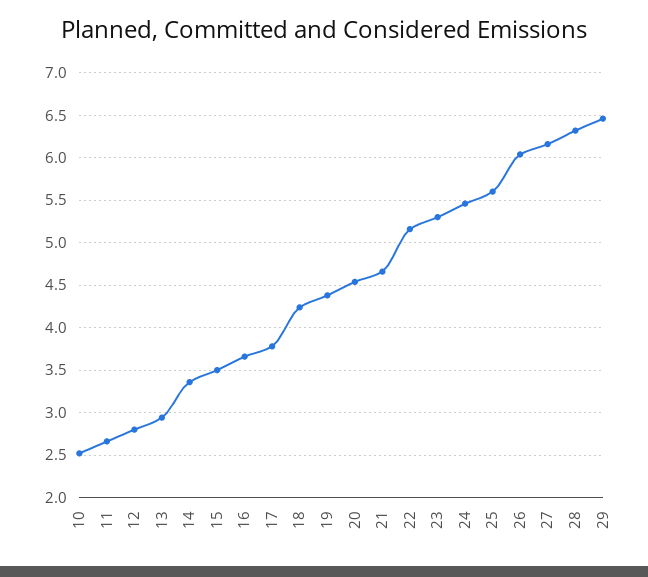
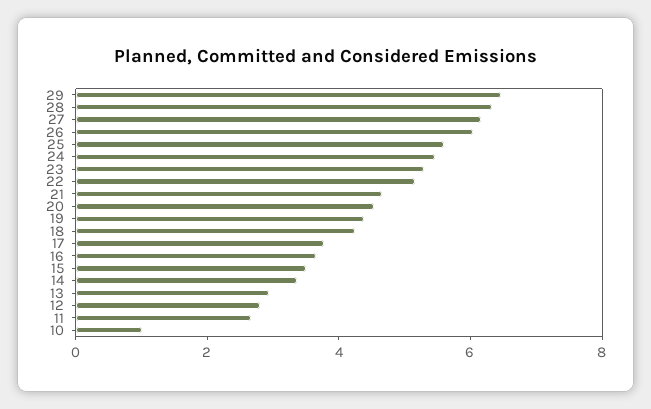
10: 2.5 -> 1

